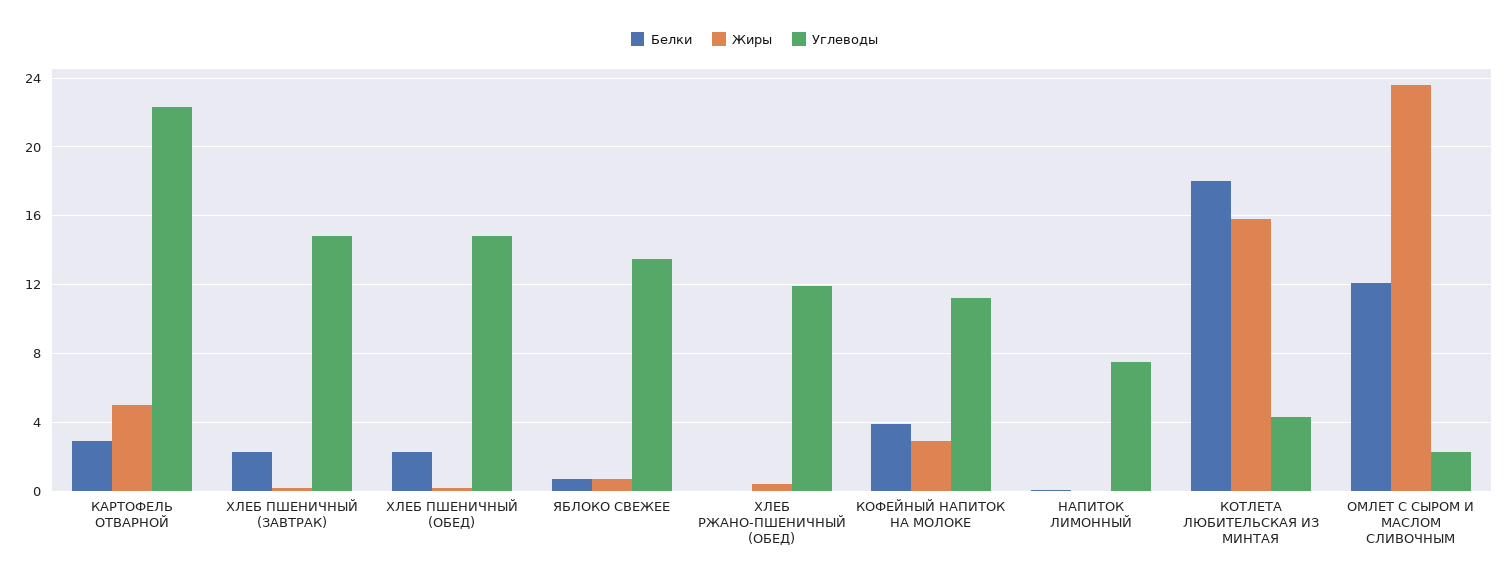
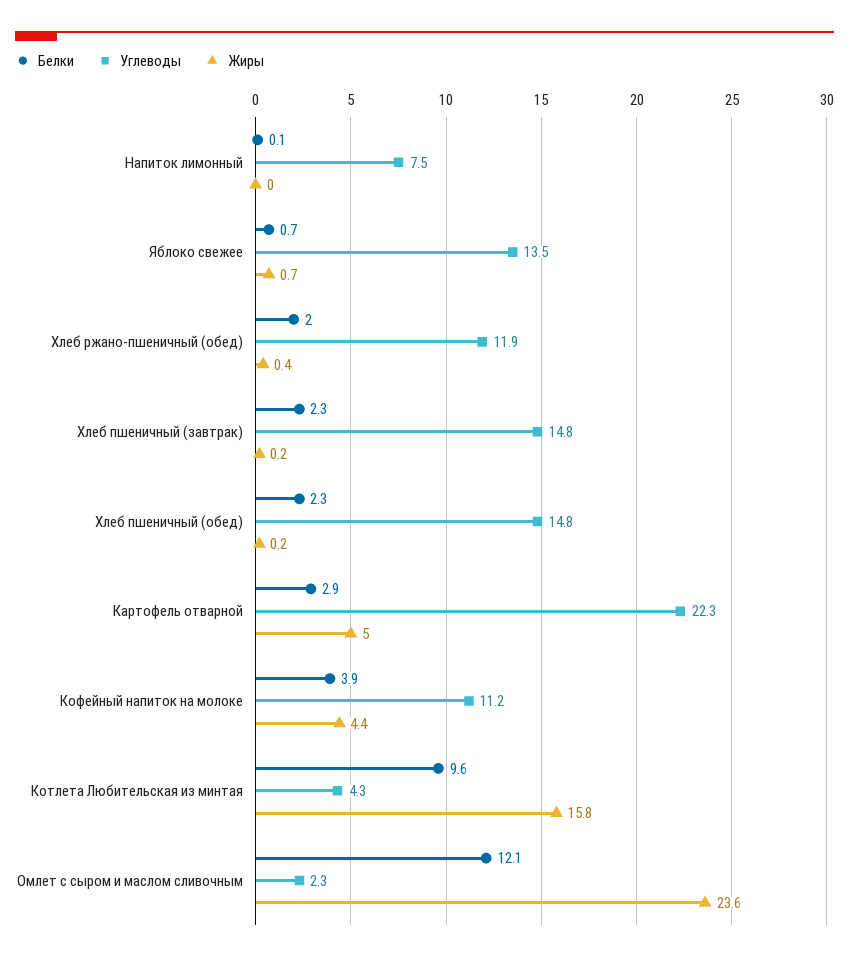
Белки, ХЛЕБ РЖАНО-ПШЕНИЧНЫЙ (ОБЕД): 0 -> 2
Жиры, КОФЕЙНЫЙ НАПИТОК НА МОЛОКЕ: 3 -> 4.4
Белки, КОТЛЕТА ЛЮБИТЕЛЬСКАЯ ИЗ МИНТАЯ: 18 -> 9.6

